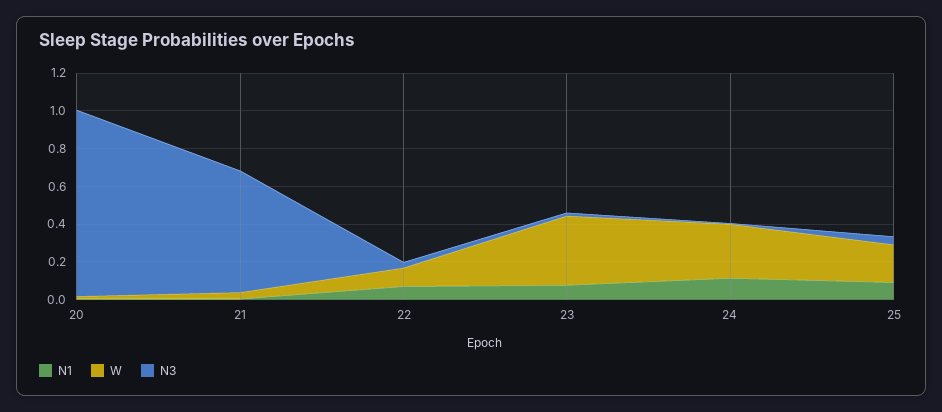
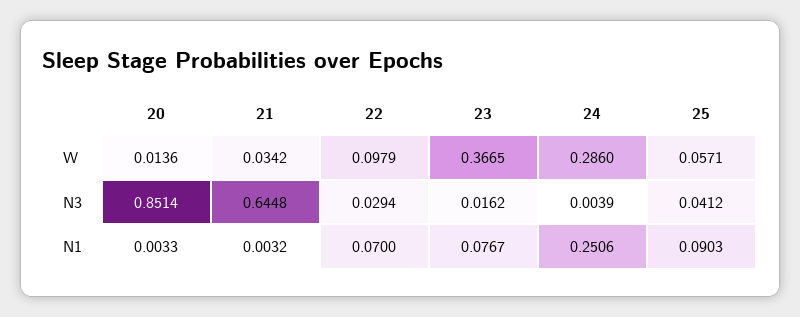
N3, 20: 1 -> 0.8514
N1, 24: 0.1 -> 0.2506
W, 25: 0.2 -> 0.0571

